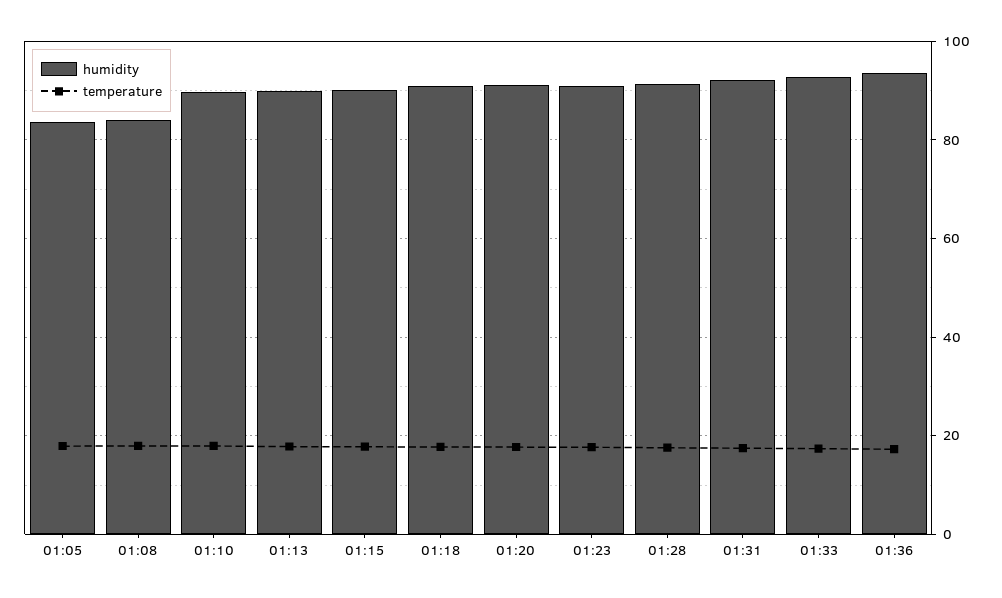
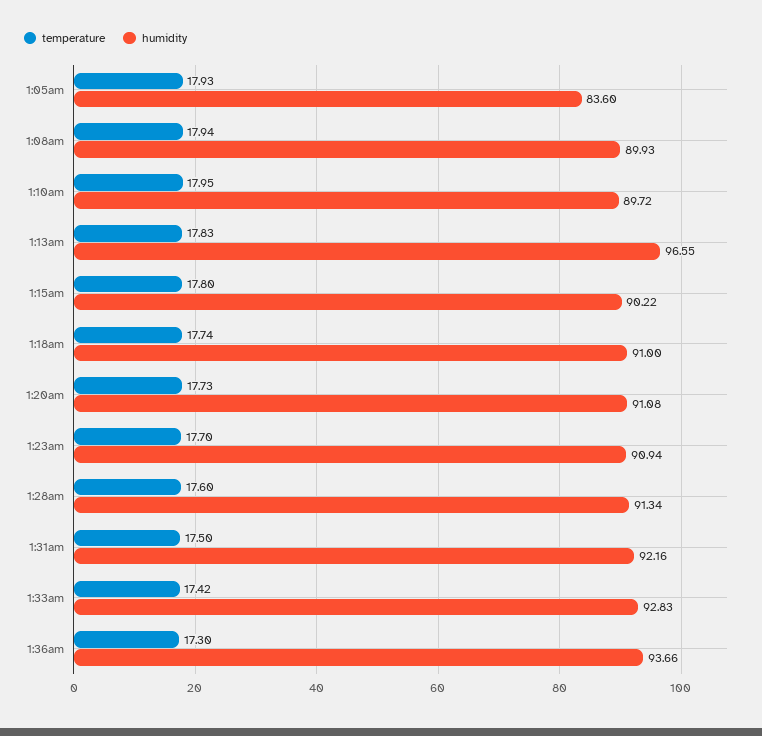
humidity, 01:08: 84 -> 89.93
humidity, 01:13: 90 -> 96.55

